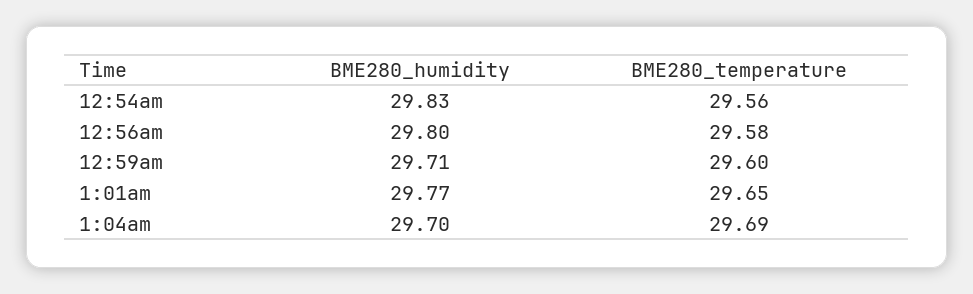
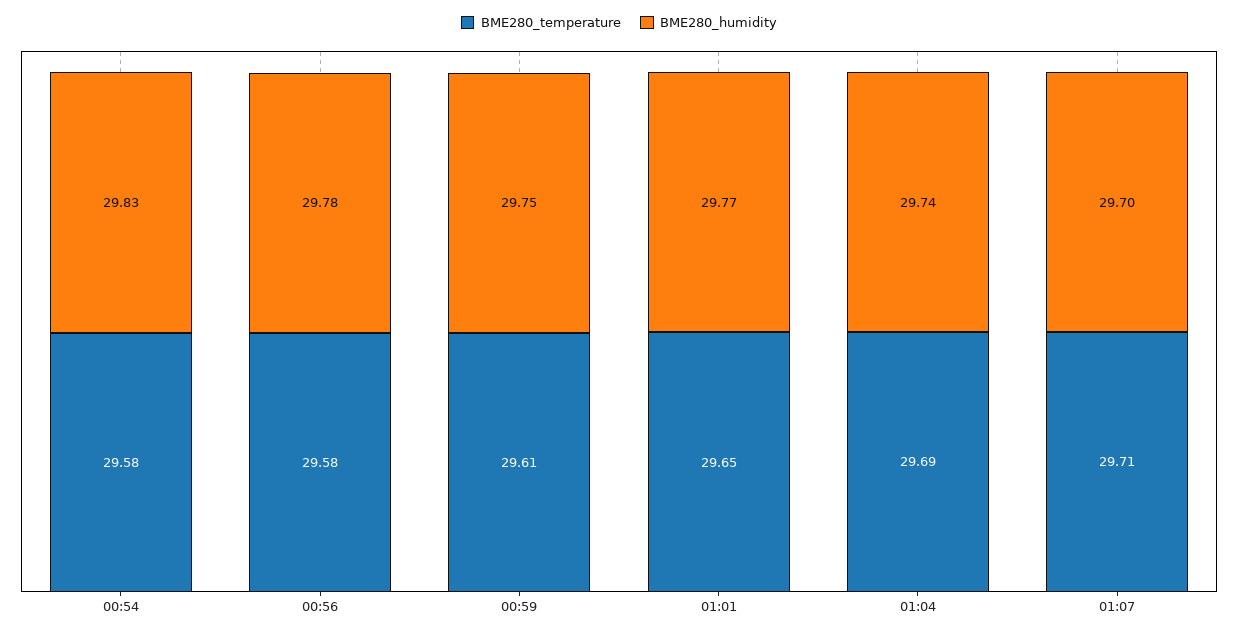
BME280_temperature, 12:54am: 29.56 -> 29.58
BME280_humidity, 12:56am: 29.8 -> 29.78
BME280_humidity, 12:59am: 29.71 -> 29.75
BME280_temperature, 12:59am: 29.6 -> 29.61
BME280_humidity, 1:04am: 29.7 -> 29.74
BME280_temperature, 01:07: none -> 29.71
BME280_humidity, 01:07: none -> 29.7

